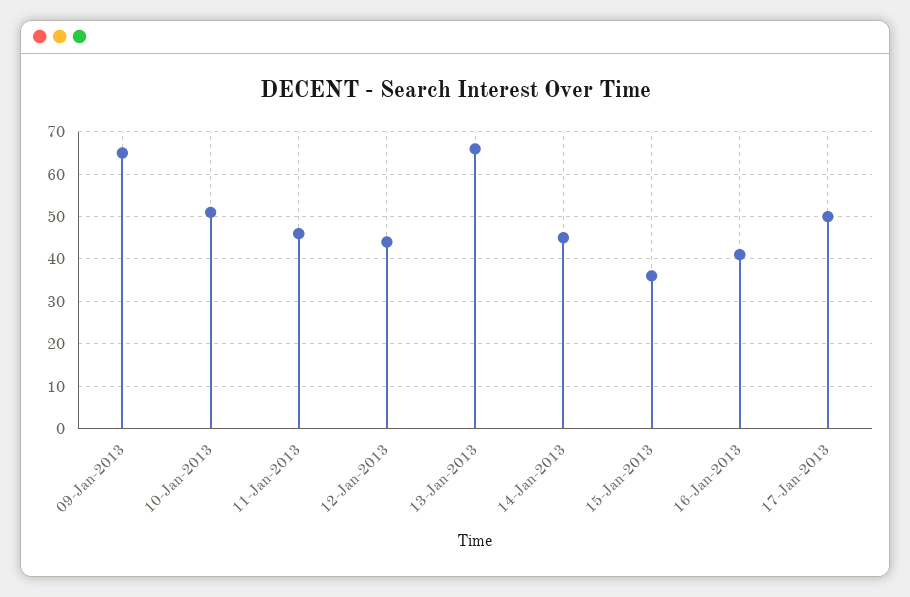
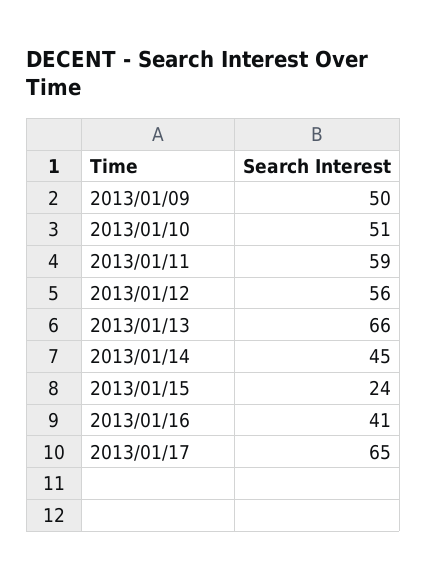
09-Jan-2013: 65 -> 50
11-Jan-2013: 45 -> 59
12-Jan-2013: 45 -> 56
15-Jan-2013: 35 -> 24
17-Jan-2013: 50 -> 65

